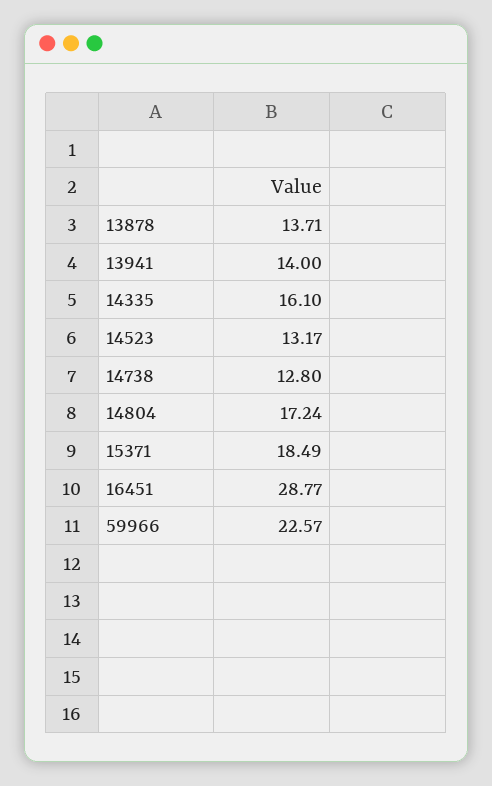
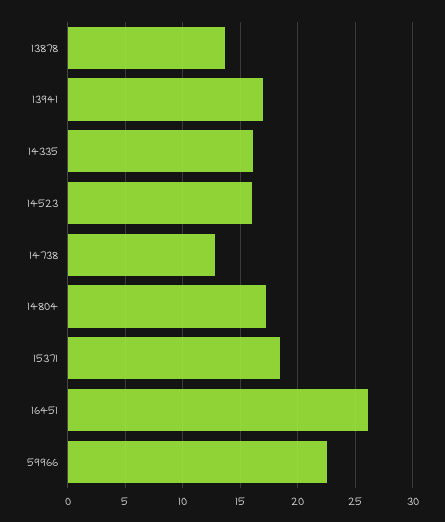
13941: 14 -> 17
14523: 13.17 -> 16
16451: 28.77 -> 26

